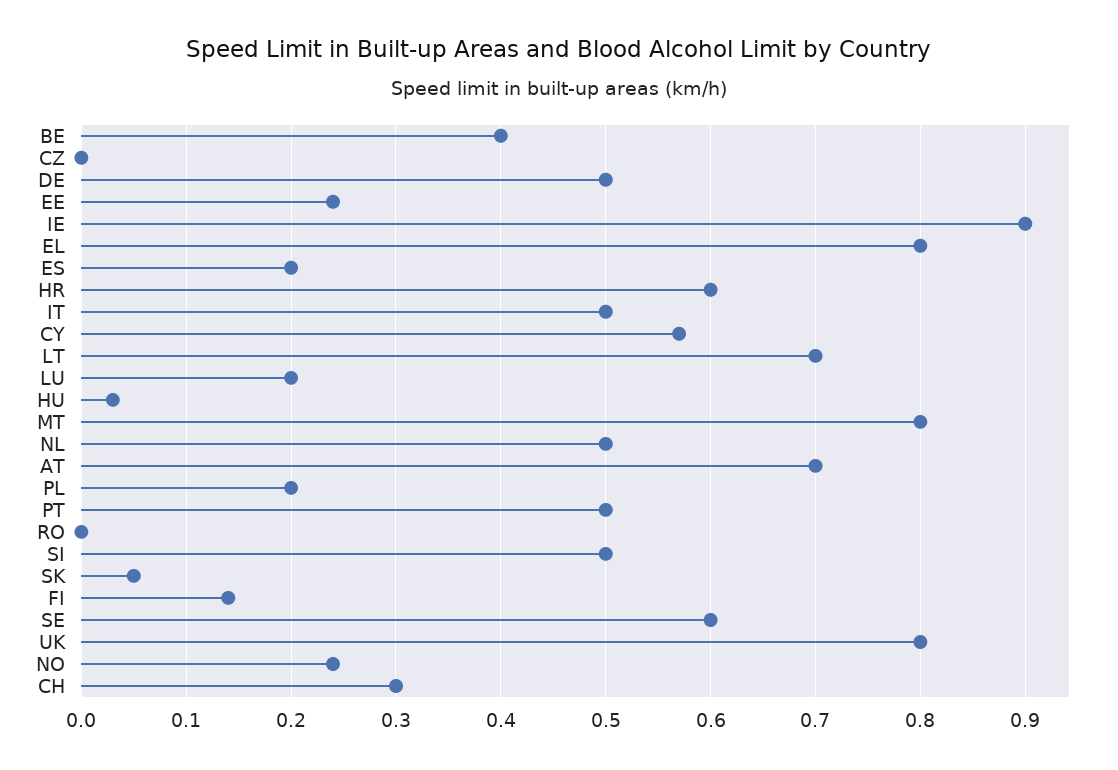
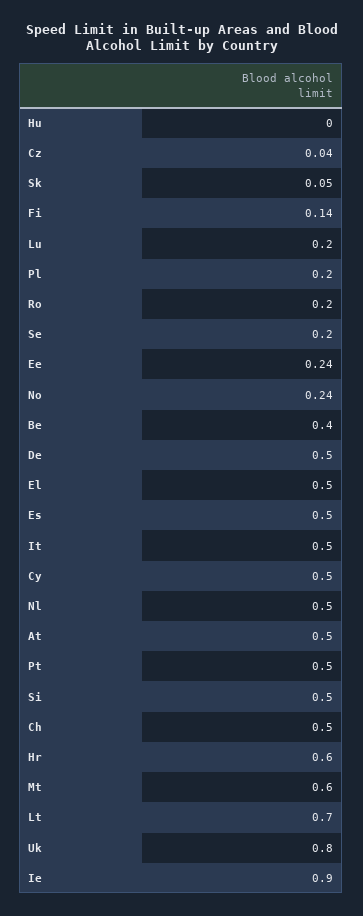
CZ: 0 -> 0.04
EL: 0.8 -> 0.5
ES: 0.2 -> 0.5
CY: 0.57 -> 0.5
HU: 0.03 -> 0
MT: 0.8 -> 0.6
AT: 0.7 -> 0.5
RO: 0 -> 0.2
SE: 0.6 -> 0.2
CH: 0.3 -> 0.5

